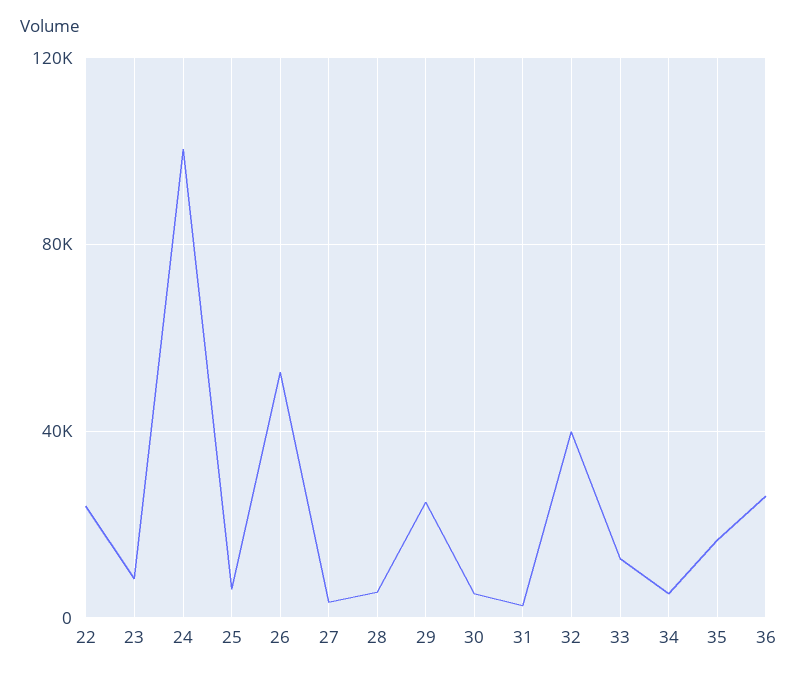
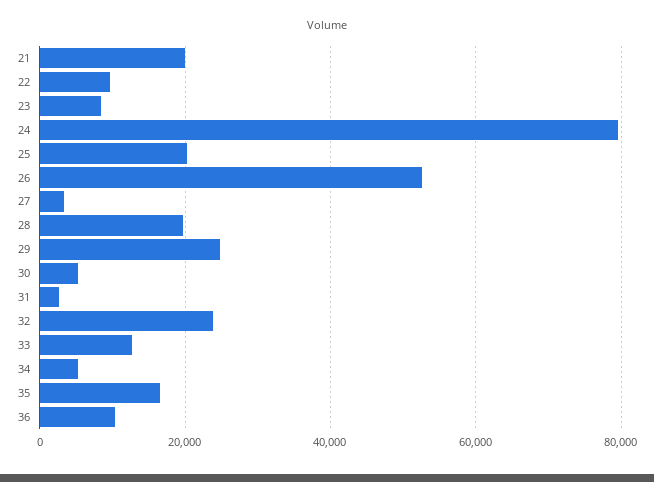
22: 25000 -> 10000
24: 100000 -> 80000
25: 5000 -> 20000
28: 5000 -> 20000
32: 40000 -> 24000
36: 25000 -> 10000
21: none -> 20000

